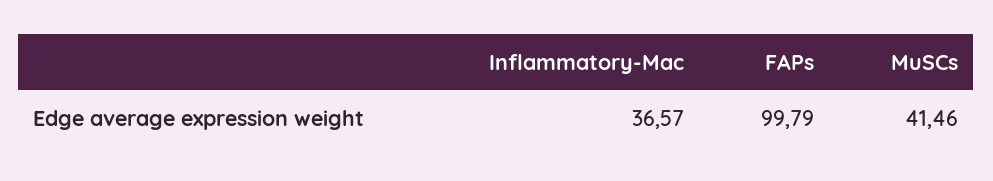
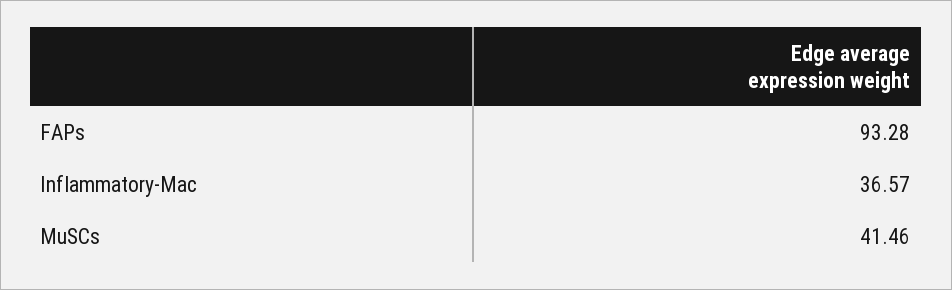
FAPs: 99.79 -> 93.28

